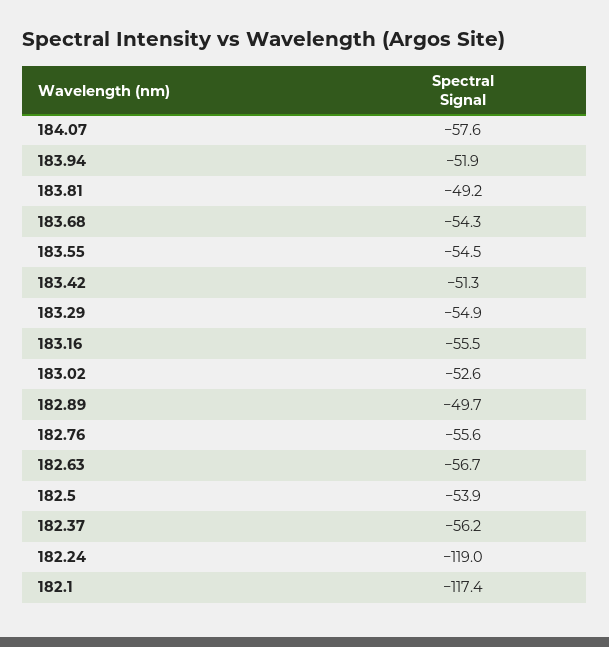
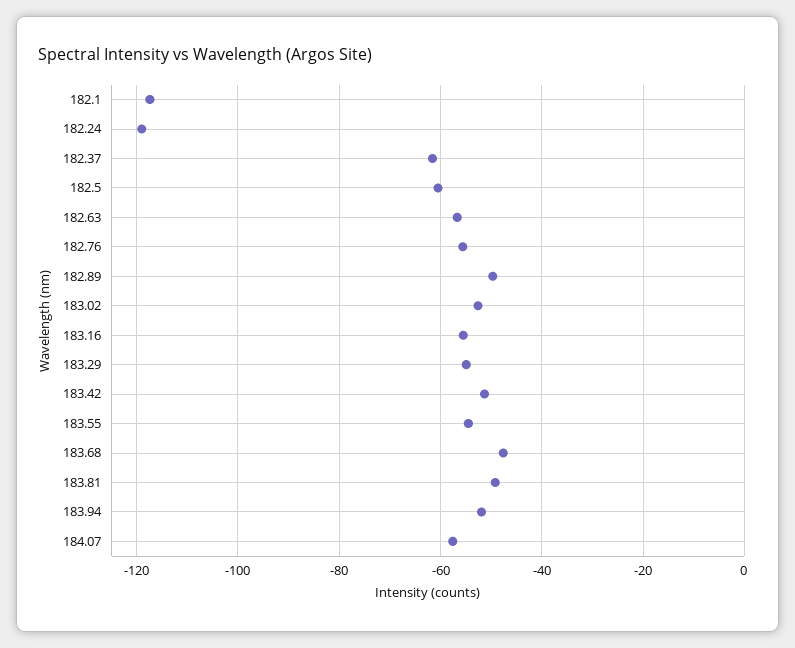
183.68: -54.3 -> -48
182.5: -53.9 -> -60
182.37: -56.2 -> -62

